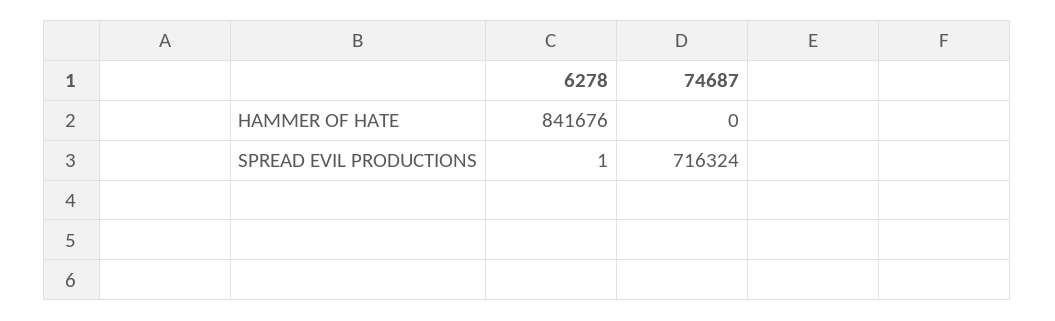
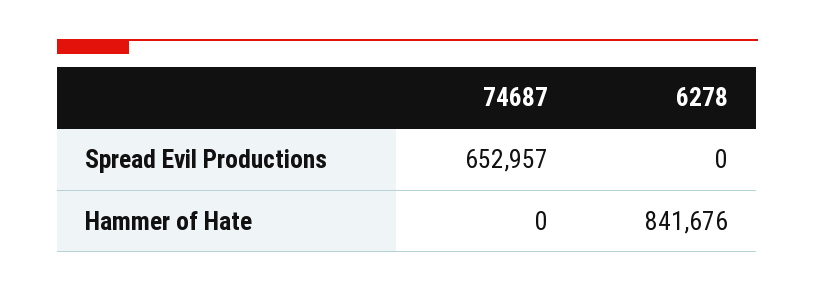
6278, SPREAD EVIL PRODUCTIONS: 1 -> 0
74687, SPREAD EVIL PRODUCTIONS: 716324 -> 652957

